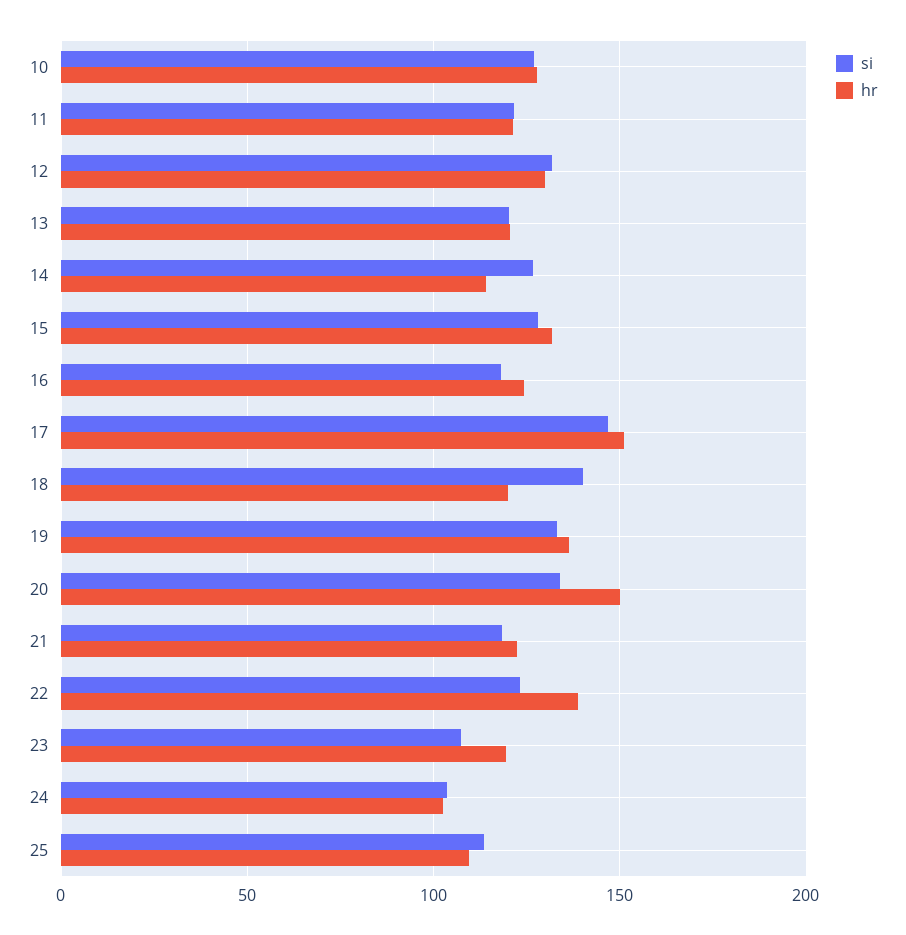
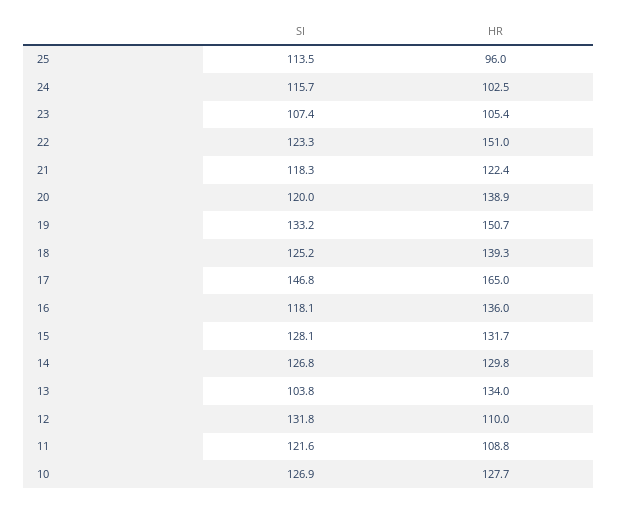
hr, 11: 120 -> 108.8
hr, 12: 130 -> 110
si, 13: 120 -> 103.8
hr, 13: 120 -> 134
hr, 14: 115 -> 129.8
hr, 16: 125 -> 136
hr, 17: 150 -> 165
si, 18: 140 -> 125.2
hr, 18: 120 -> 139.3
hr, 19: 135 -> 150.7
si, 20: 135 -> 120
hr, 20: 150 -> 138.9
hr, 22: 140 -> 151
hr, 23: 120 -> 105.4
si, 24: 105 -> 115.7
hr, 25: 110 -> 96

